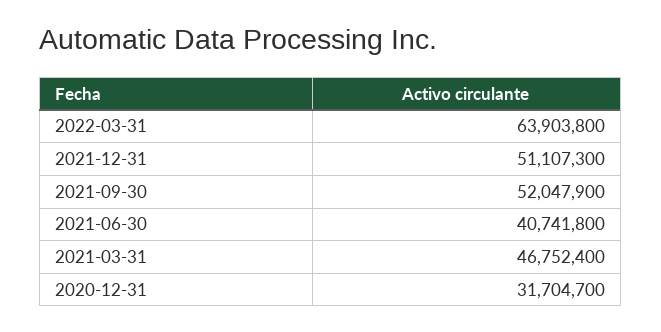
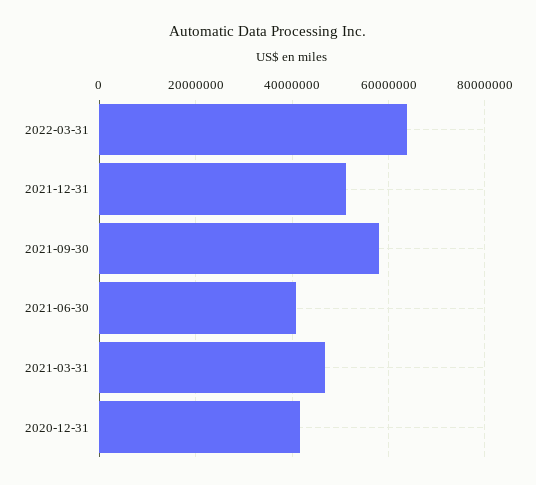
2021-09-30: 52047900 -> 58000000
2020-12-31: 31704700 -> 42000000

